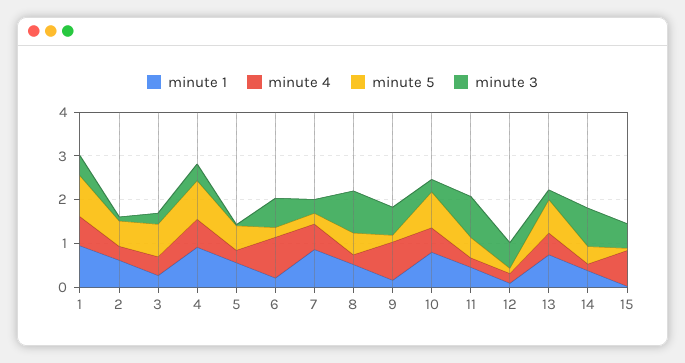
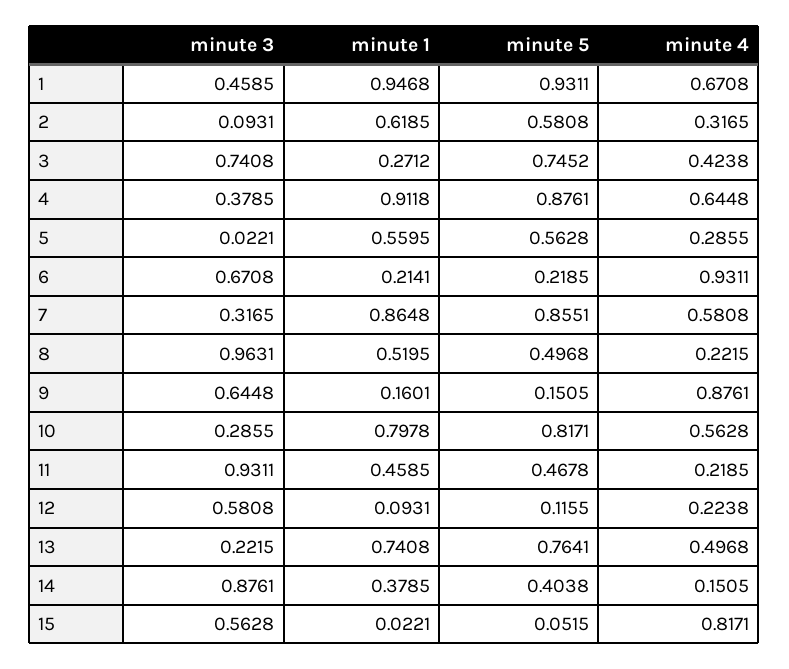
minute 3, 3: 0.2 -> 0.7408
minute 5, 7: 0.2 -> 0.8551

